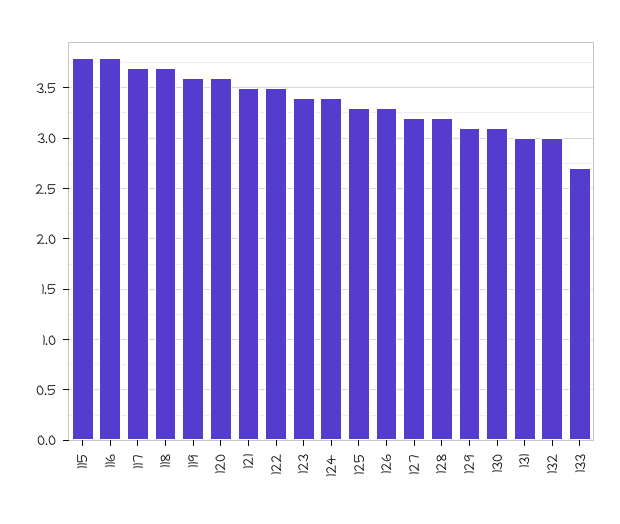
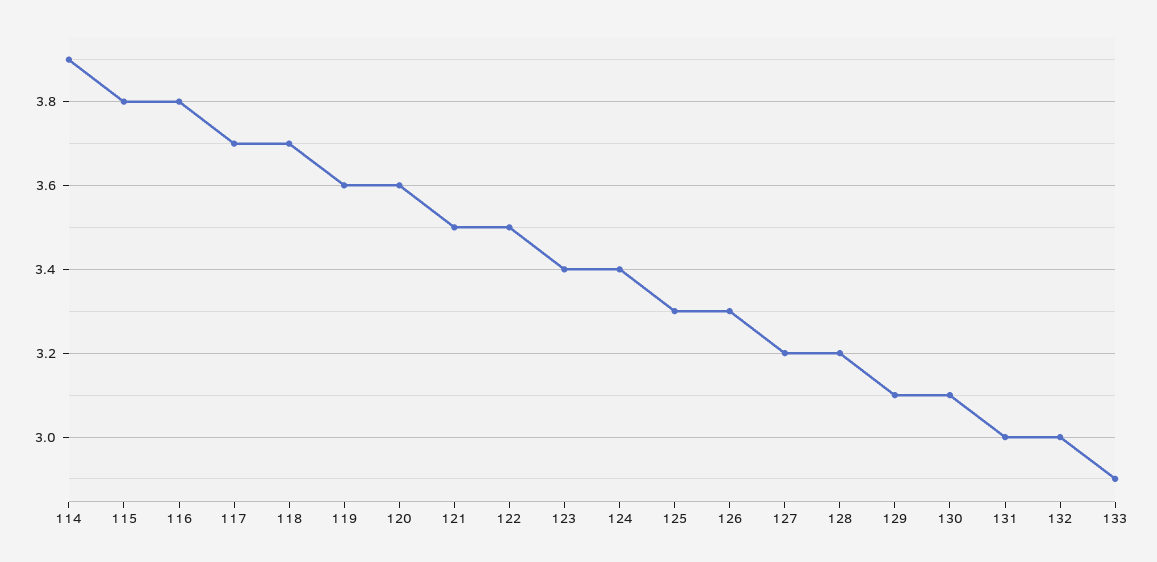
133: 2.7 -> 2.9
114: none -> 3.9

